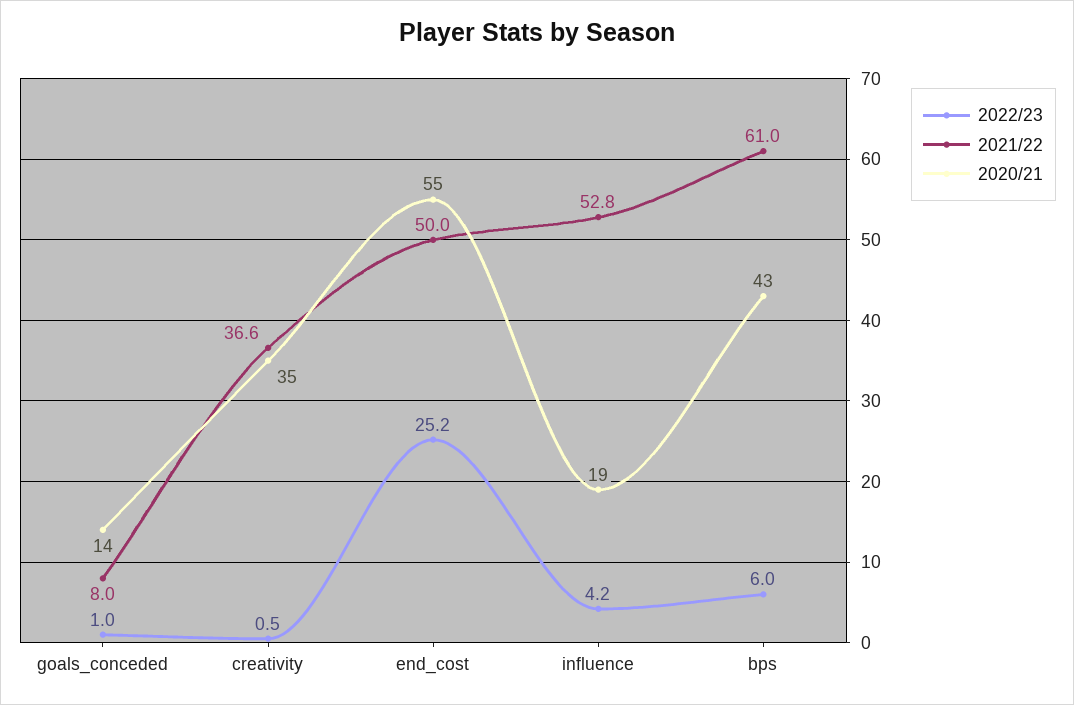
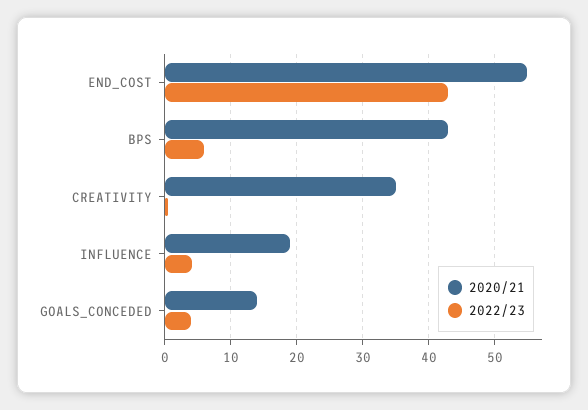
2022/23, goals_conceded: 1 -> 4
2021/22, goals_conceded: 8 -> none
2021/22, creativity: 36.6 -> none
2022/23, end_cost: 25.2 -> 43
2021/22, end_cost: 50 -> none
2021/22, influence: 52.8 -> none
2021/22, bps: 61 -> none

